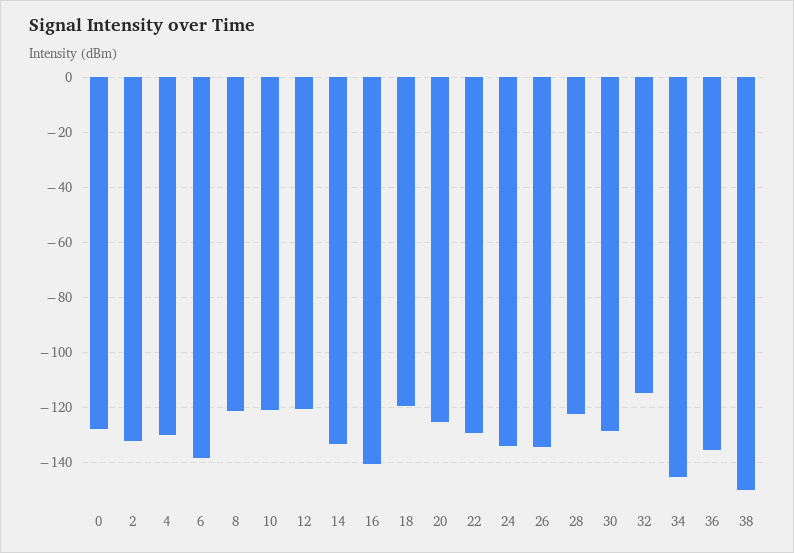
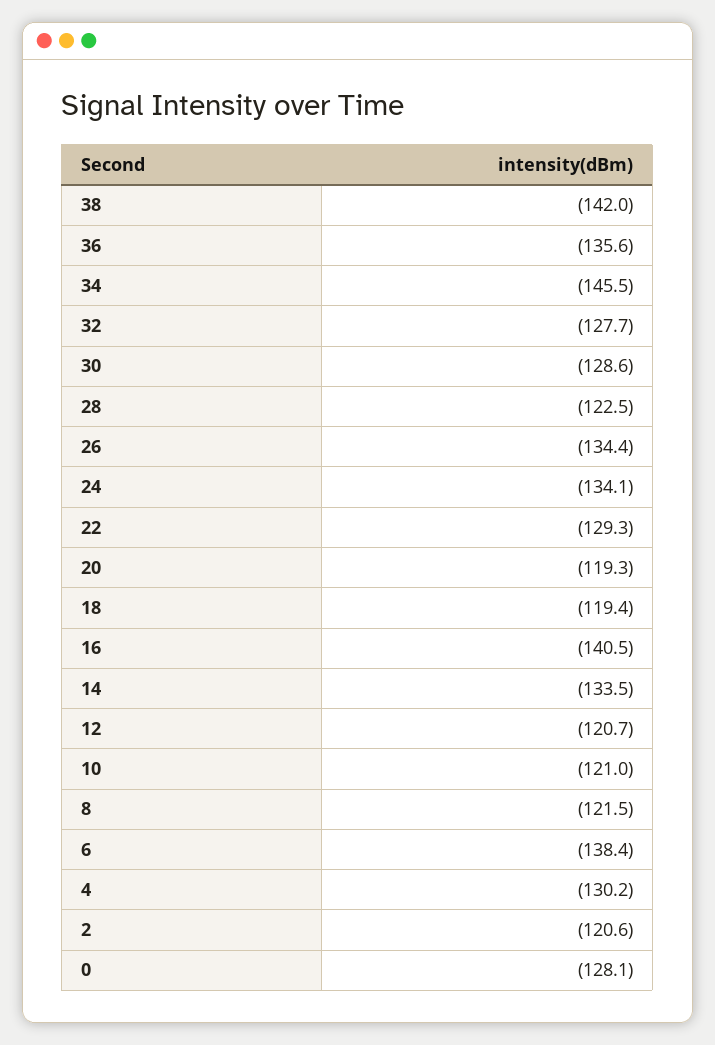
2: -132.5 -> -120.6
20: -125 -> -119.3
32: -115 -> -127.7
38: -150 -> -142

